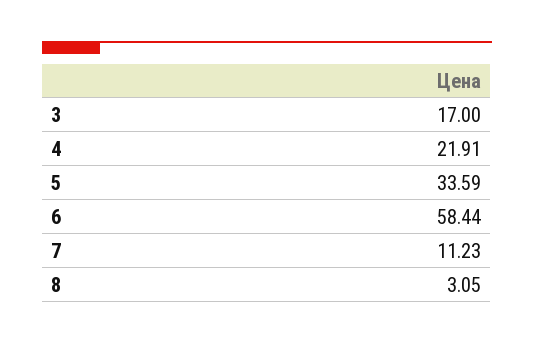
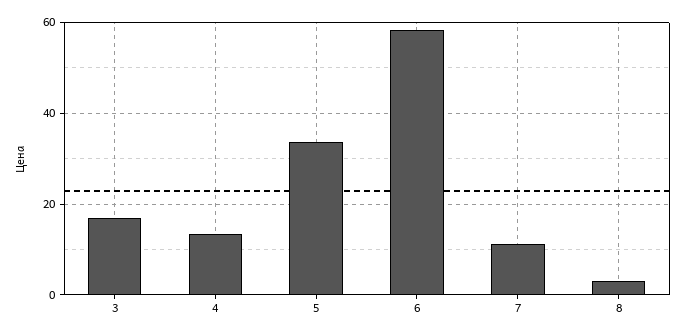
4: 21.91 -> 14

